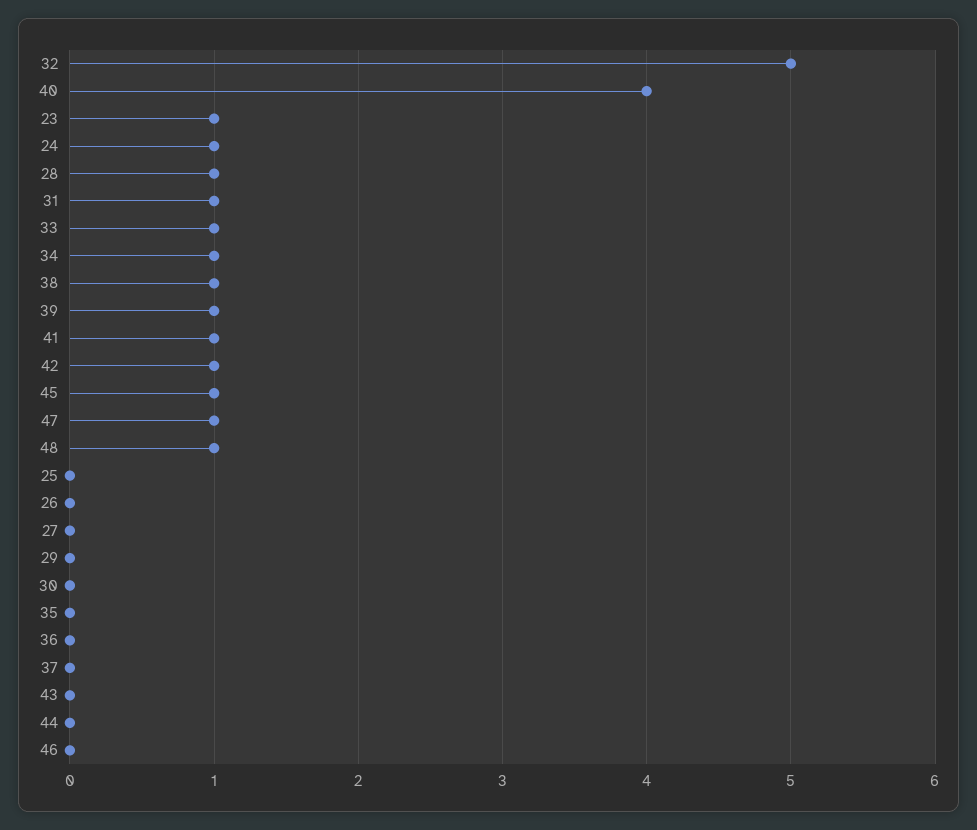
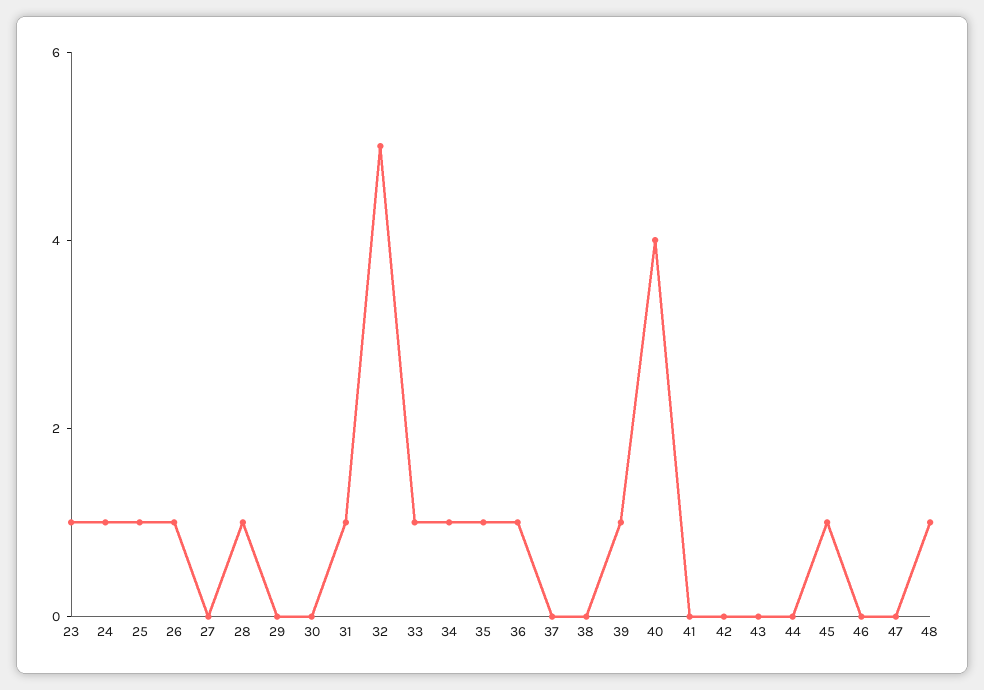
38: 1 -> 0
41: 1 -> 0
42: 1 -> 0
47: 1 -> 0
25: 0 -> 1
26: 0 -> 1
35: 0 -> 1
36: 0 -> 1

